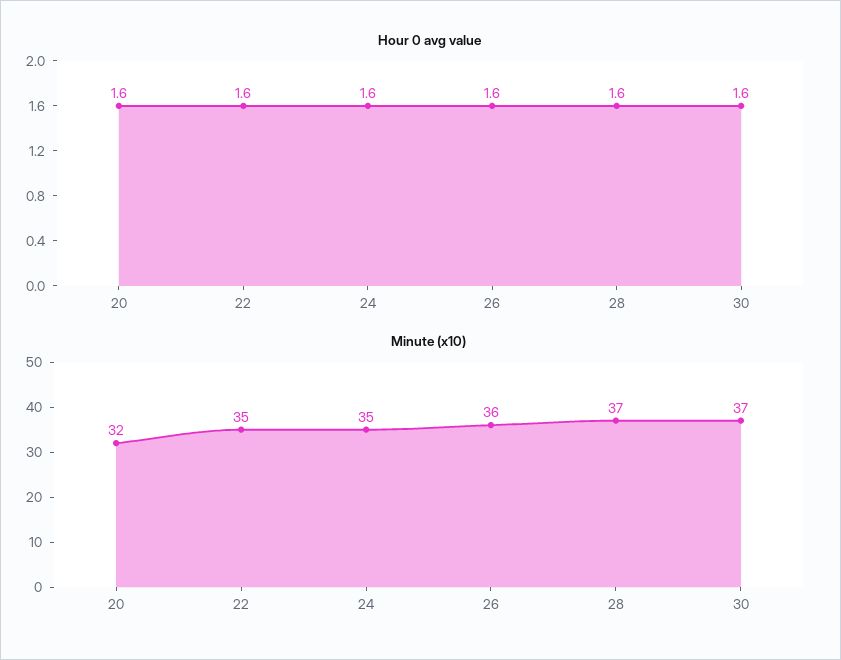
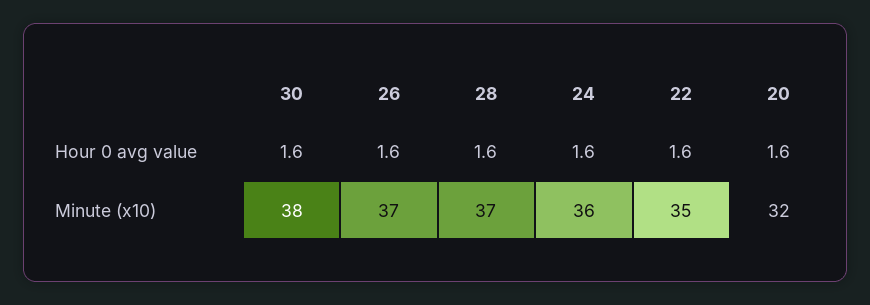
Minute (x10), 24: 35 -> 36
Minute (x10), 26: 36 -> 37
Minute (x10), 30: 37 -> 38

